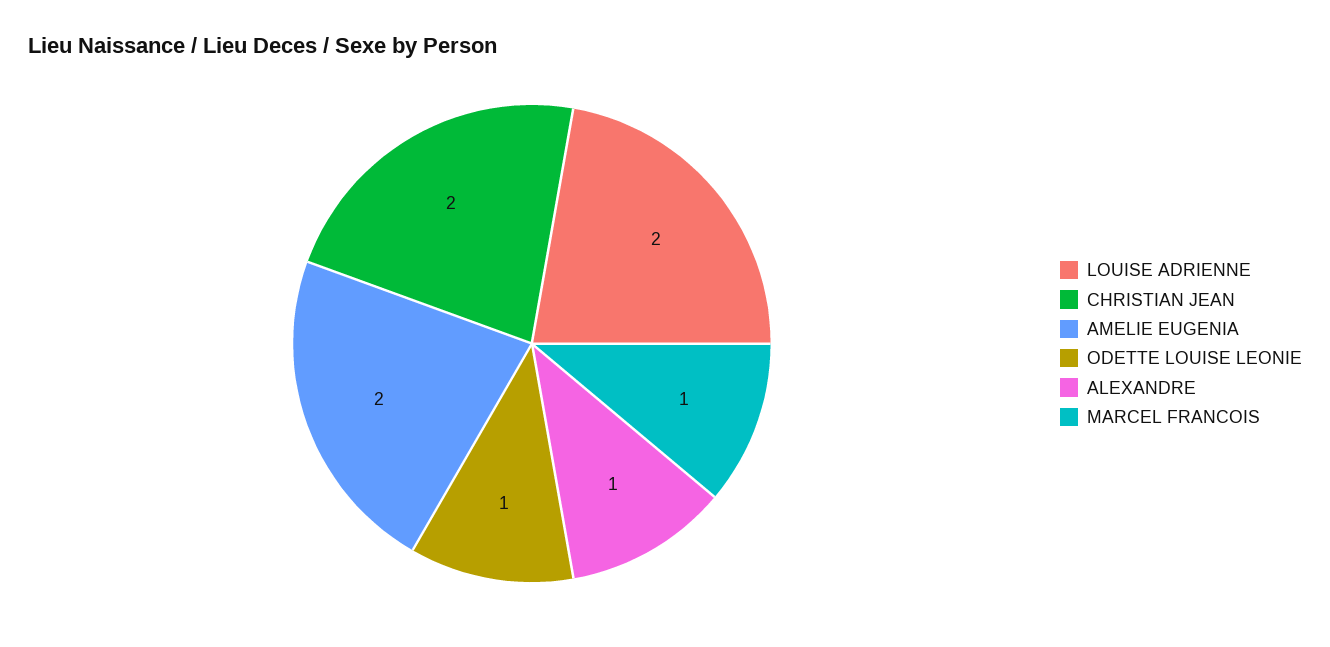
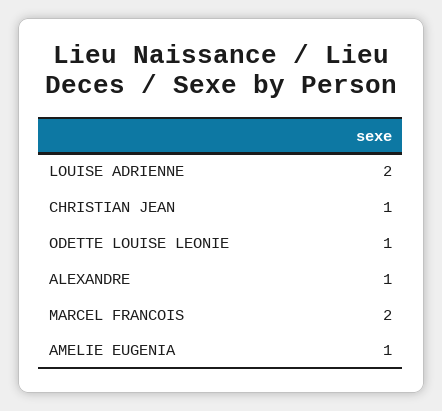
CHRISTIAN JEAN: 2 -> 1
AMELIE EUGENIA: 2 -> 1
MARCEL FRANCOIS: 1 -> 2

